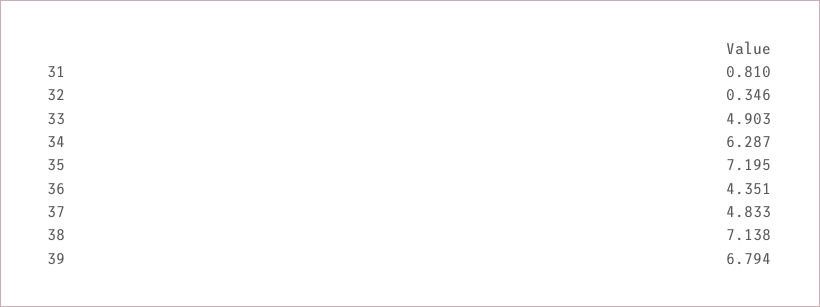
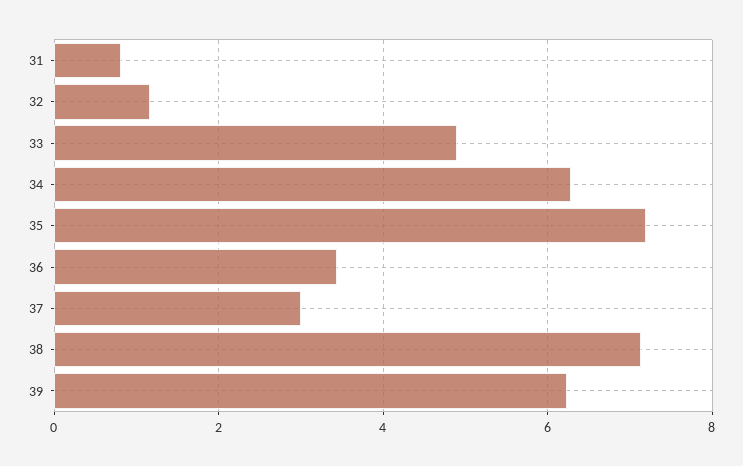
32: 0.346 -> 1.2
36: 4.351 -> 3.4
37: 4.833 -> 3
39: 6.794 -> 6.2

